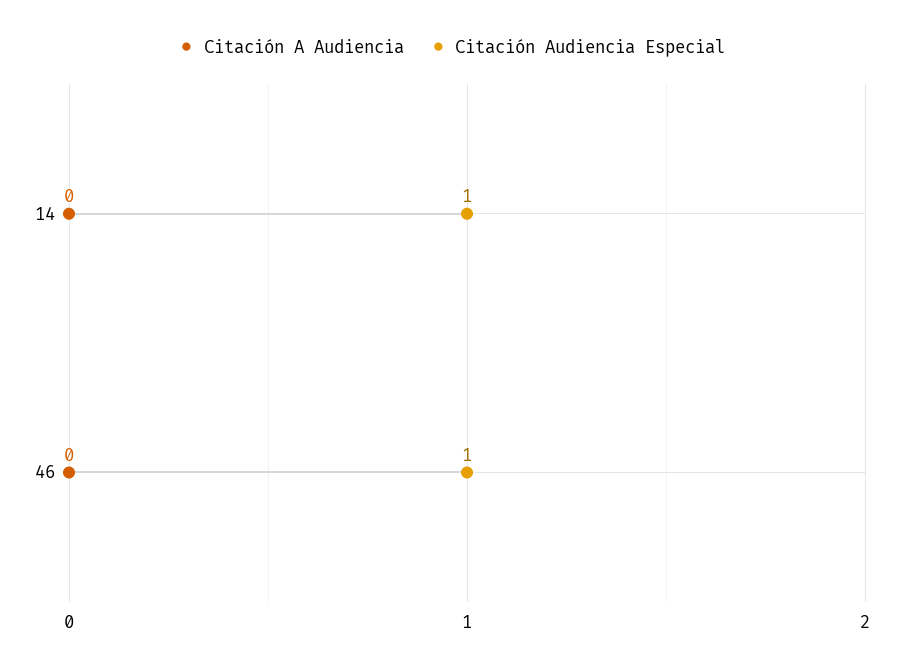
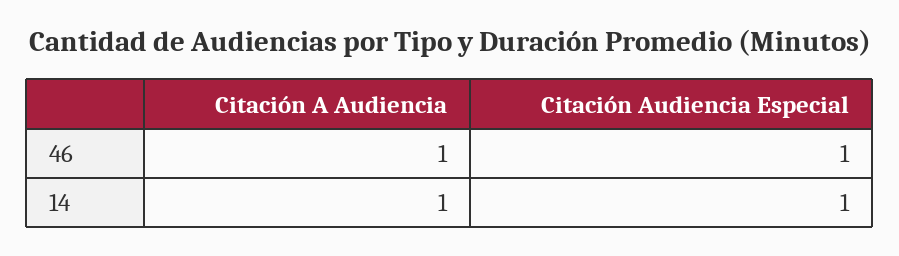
Citación A Audiencia, 14: 0 -> 1
Citación A Audiencia, 46: 0 -> 1

